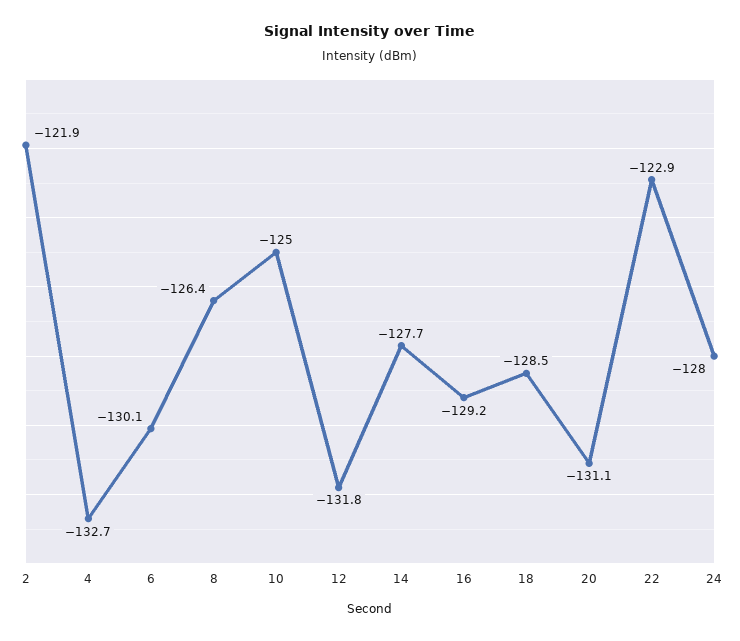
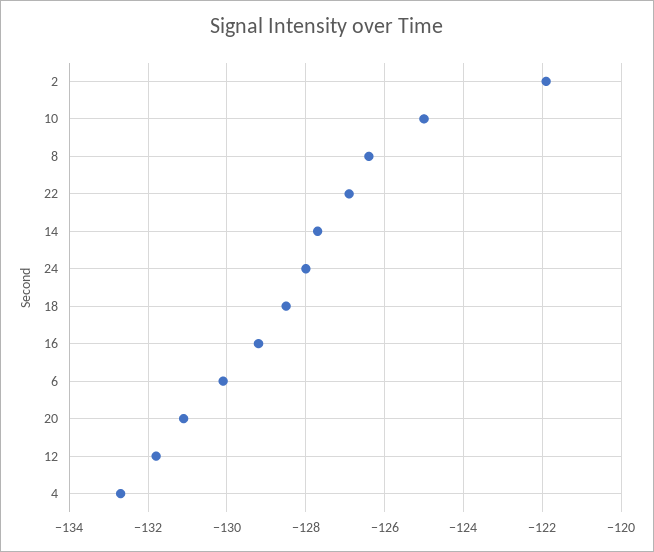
22: -122.9 -> -127

